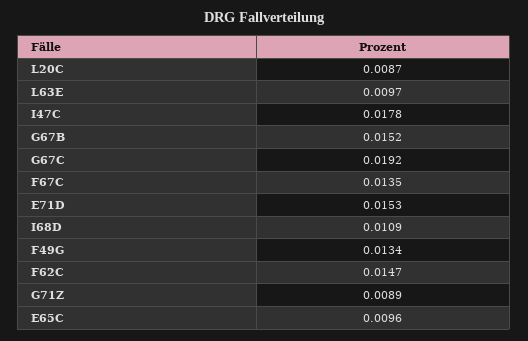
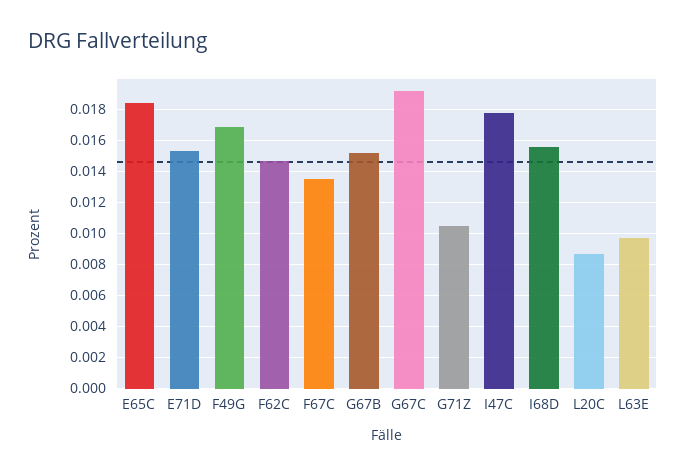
I68D: 0.0109 -> 0.0155
F49G: 0.0134 -> 0.017
G71Z: 0.0089 -> 0.0105
E65C: 0.0096 -> 0.0185

